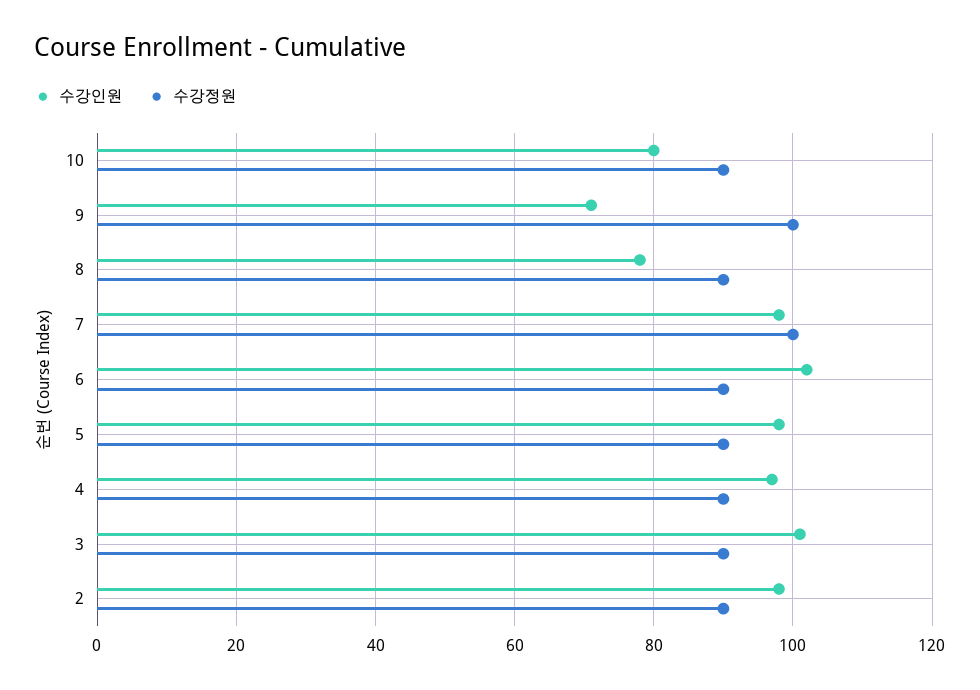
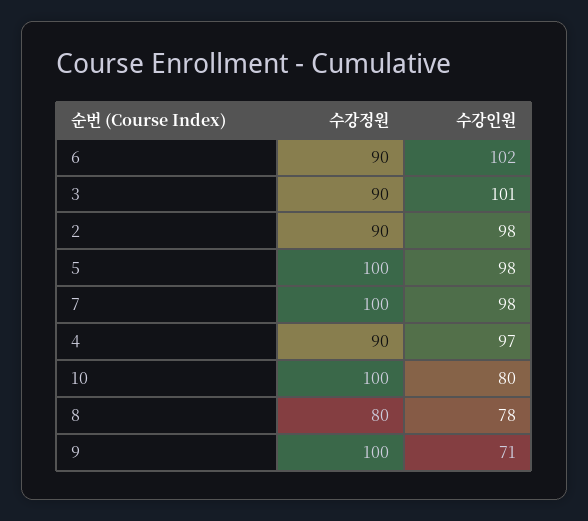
수강정원, 10: 90 -> 100
수강정원, 8: 90 -> 80
수강정원, 5: 90 -> 100

